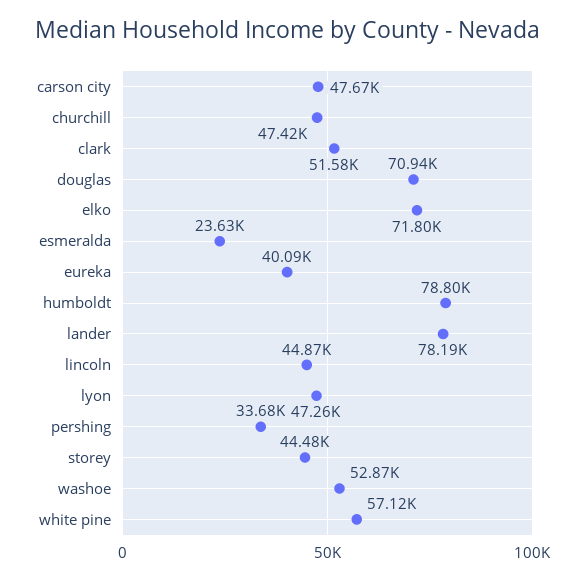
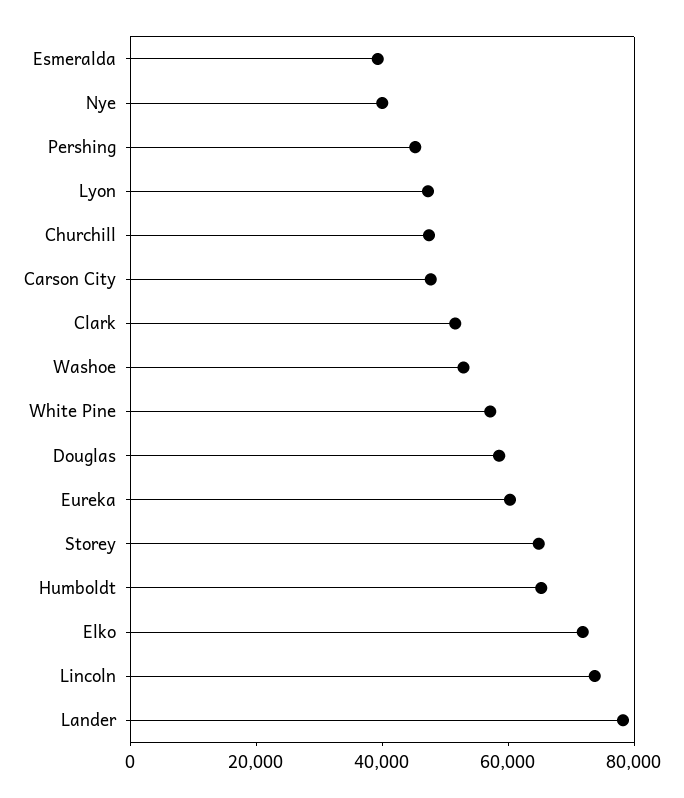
douglas: 70940 -> 60000
esmeralda: 23630 -> 40000
eureka: 40090 -> 60000
humboldt: 78800 -> 65000
lincoln: 44870 -> 75000
pershing: 33680 -> 45000
storey: 44480 -> 65000
Nye: none -> 40000

